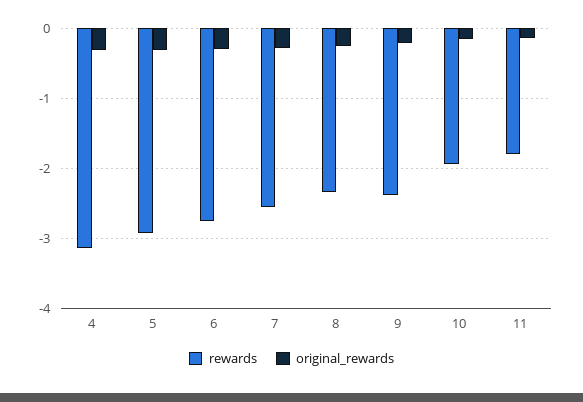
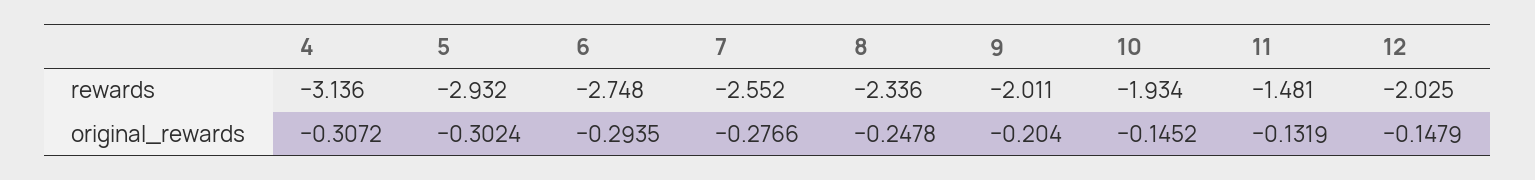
rewards, 9: -2.4 -> -2.011
rewards, 11: -1.8 -> -1.481
rewards, 12: none -> -2.025
original_rewards, 12: none -> -0.1479

